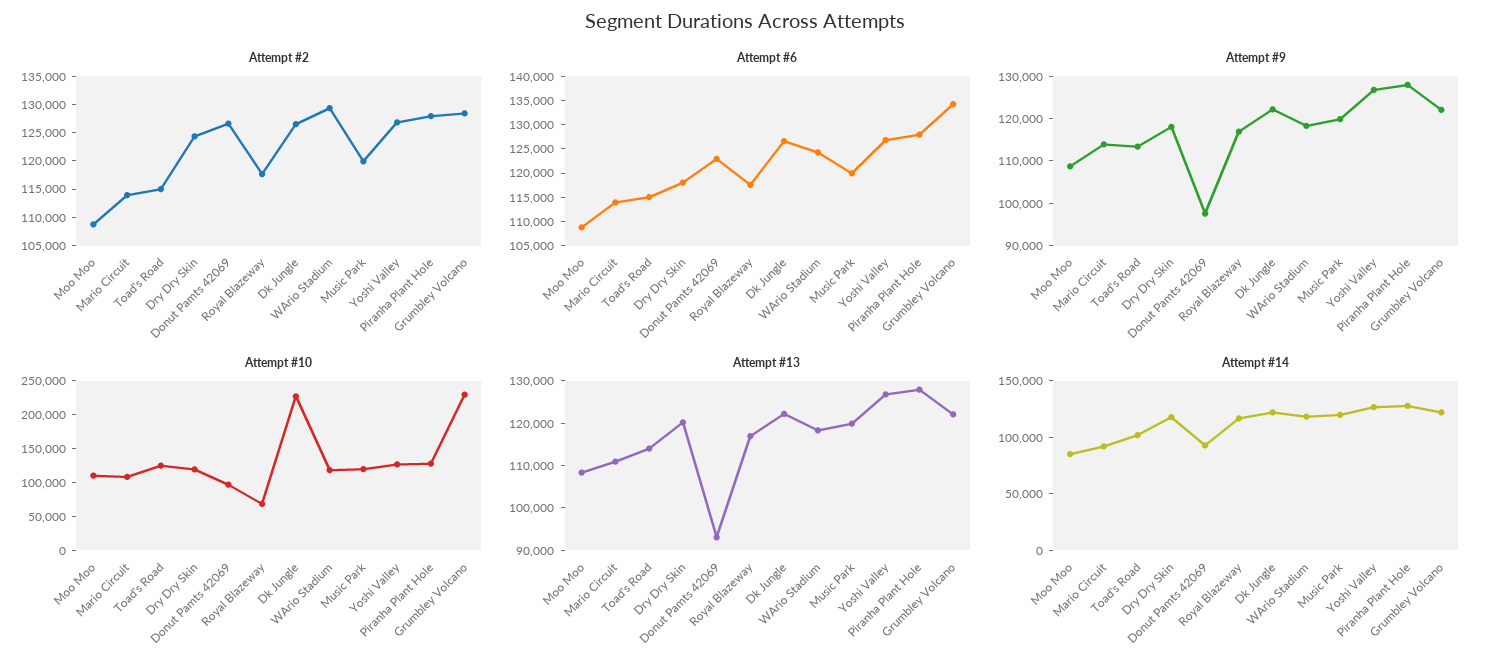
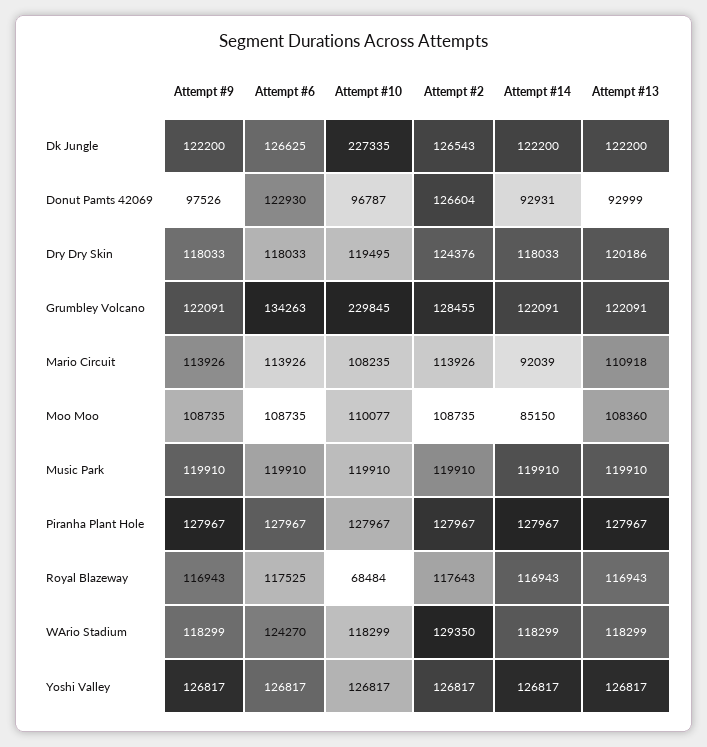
Attempt #2, Toad's Road: 115000 -> none
Attempt #6, Toad's Road: 115000 -> none
Attempt #9, Toad's Road: 114000 -> none
Attempt #10, Toad's Road: 125000 -> none
Attempt #13, Toad's Road: 114000 -> none
Attempt #14, Toad's Road: 100000 -> none

